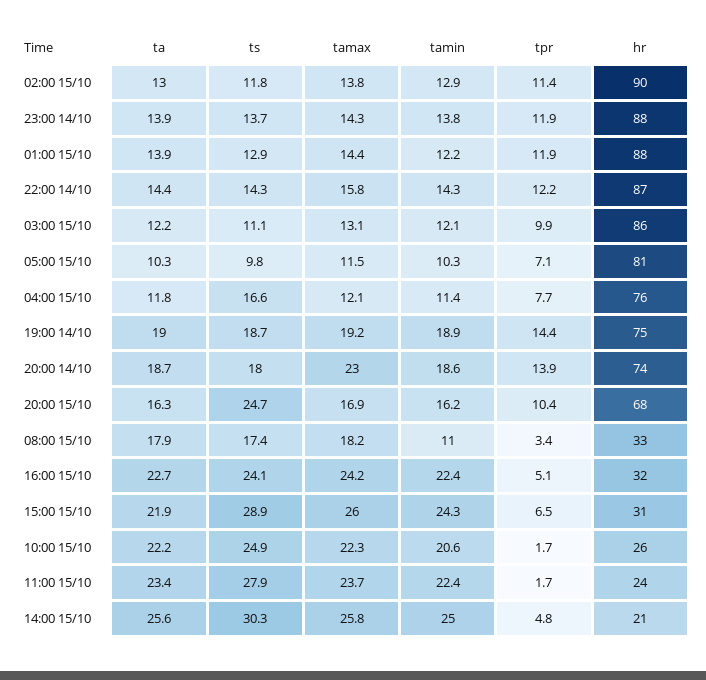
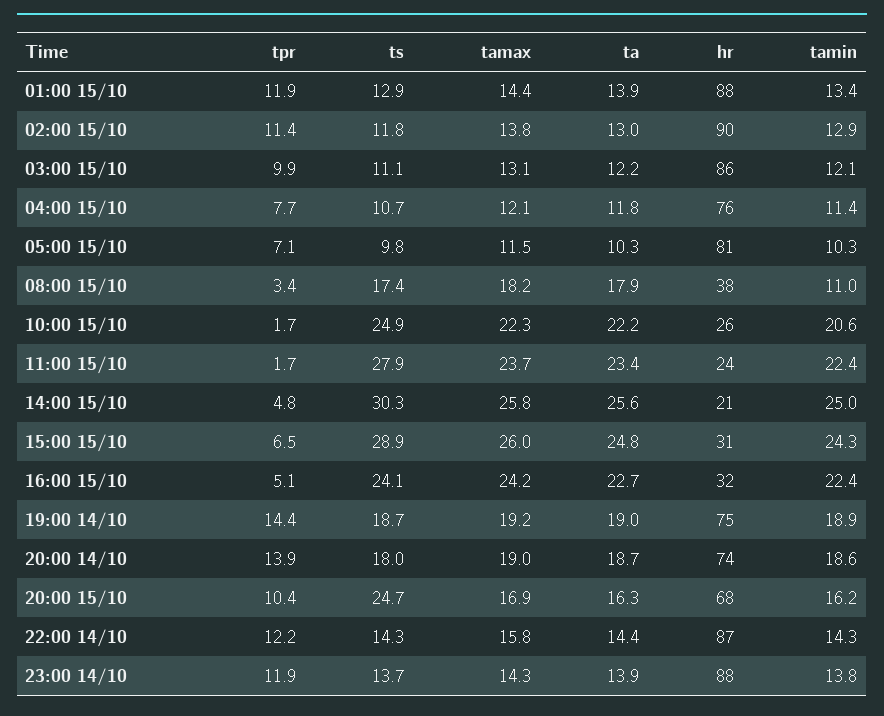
tamin, 01:00 15/10: 12.2 -> 13.4
ts, 04:00 15/10: 16.6 -> 10.7
tamax, 20:00 14/10: 23 -> 19
hr, 08:00 15/10: 33 -> 38
ta, 15:00 15/10: 21.9 -> 24.8

